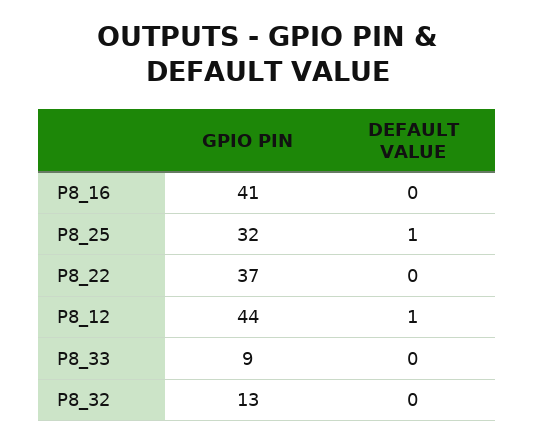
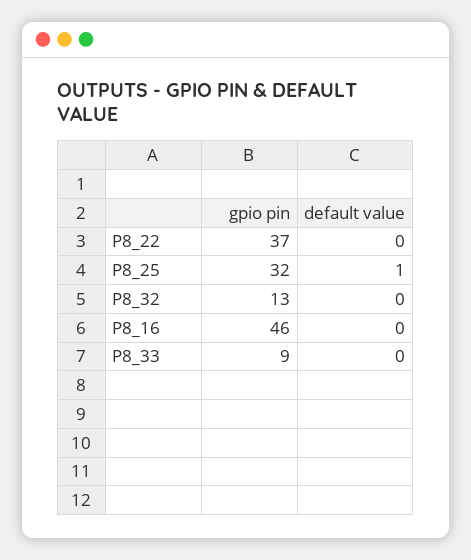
GPIO PIN, P8_16: 41 -> 46
GPIO PIN, P8_12: 44 -> none
DEFAULT VALUE, P8_12: 1 -> none

